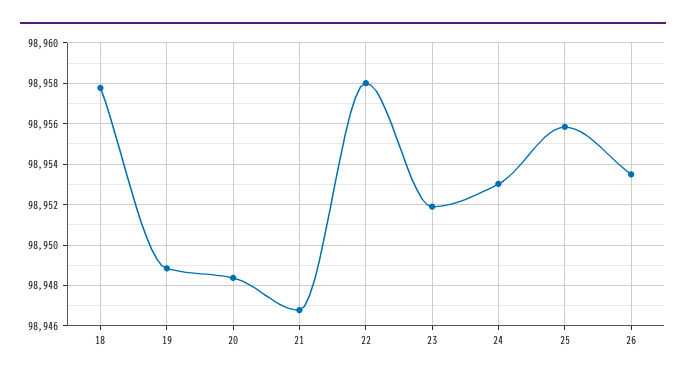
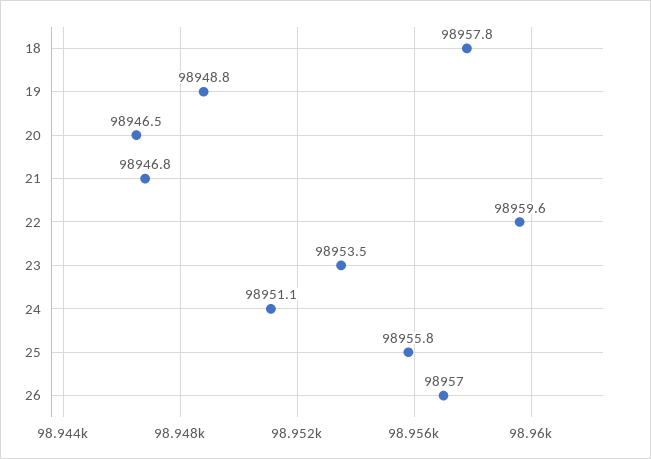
20: 98948.5 -> 98946.5
22: 98958 -> 98959.6
23: 98952 -> 98953.5
24: 98953 -> 98951.1
26: 98953.5 -> 98957

